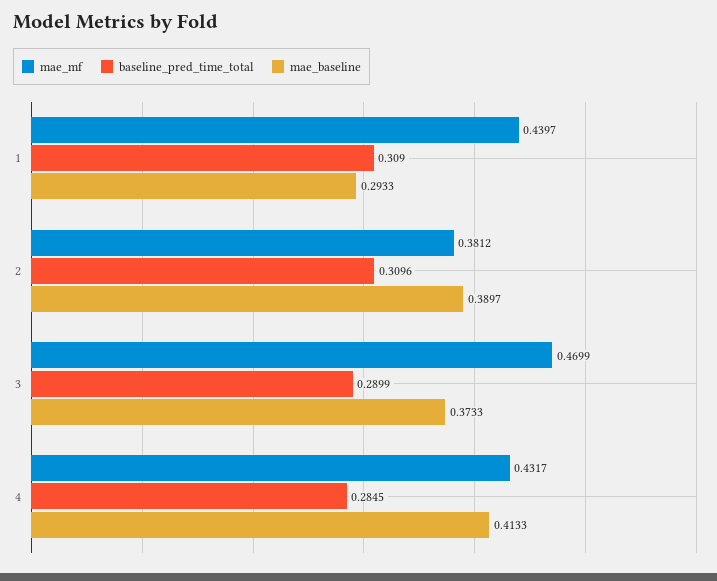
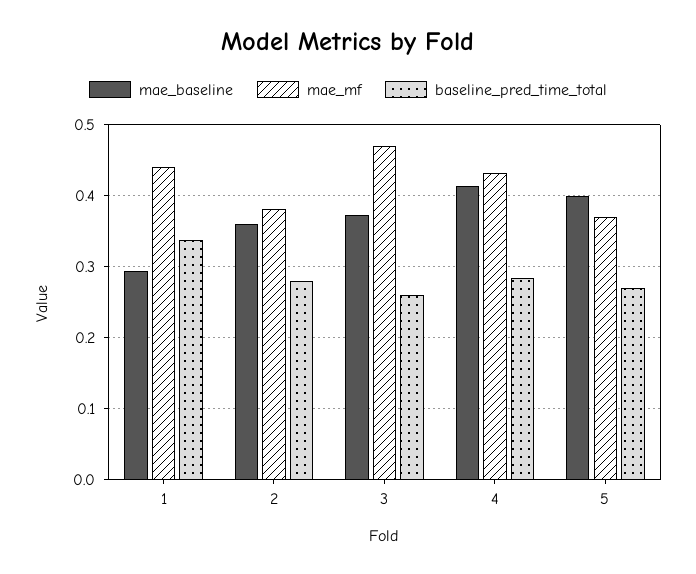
baseline_pred_time_total, 1: 0.309 -> 0.34
baseline_pred_time_total, 2: 0.3096 -> 0.28
mae_baseline, 2: 0.3897 -> 0.36
baseline_pred_time_total, 3: 0.2899 -> 0.26
mae_baseline, 5: none -> 0.4
mae_mf, 5: none -> 0.37
baseline_pred_time_total, 5: none -> 0.27

